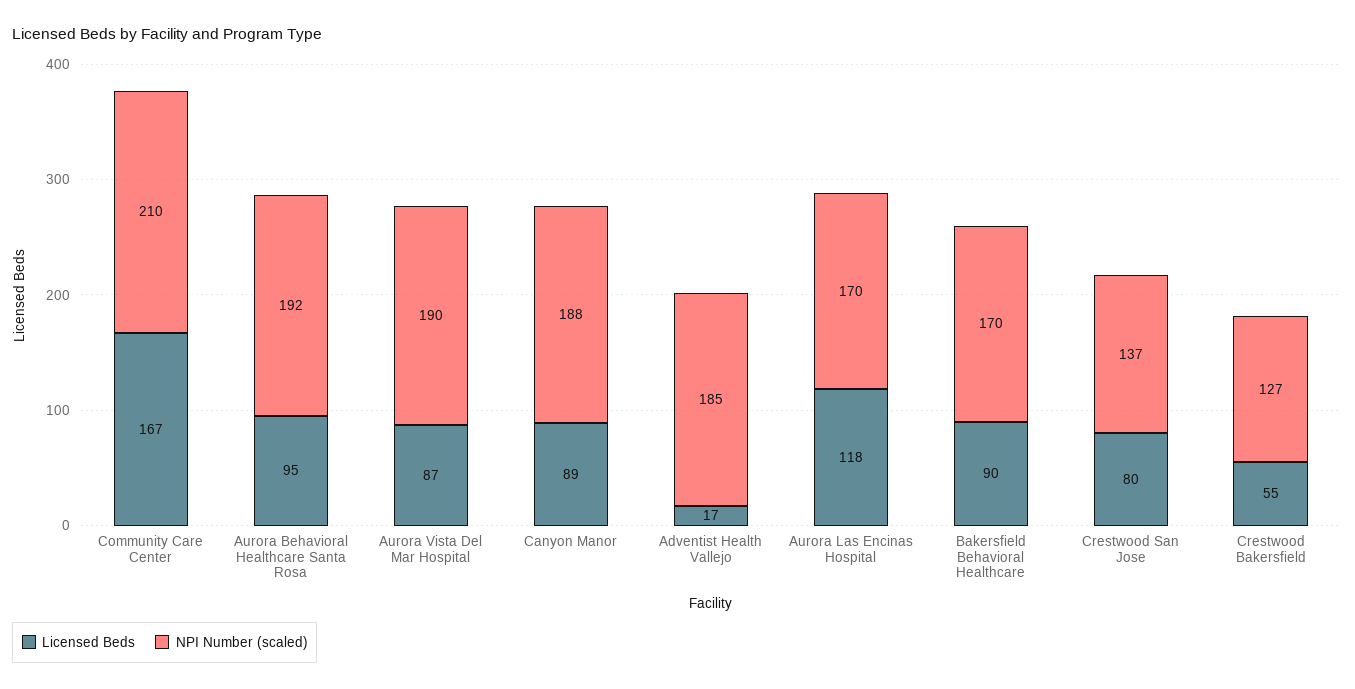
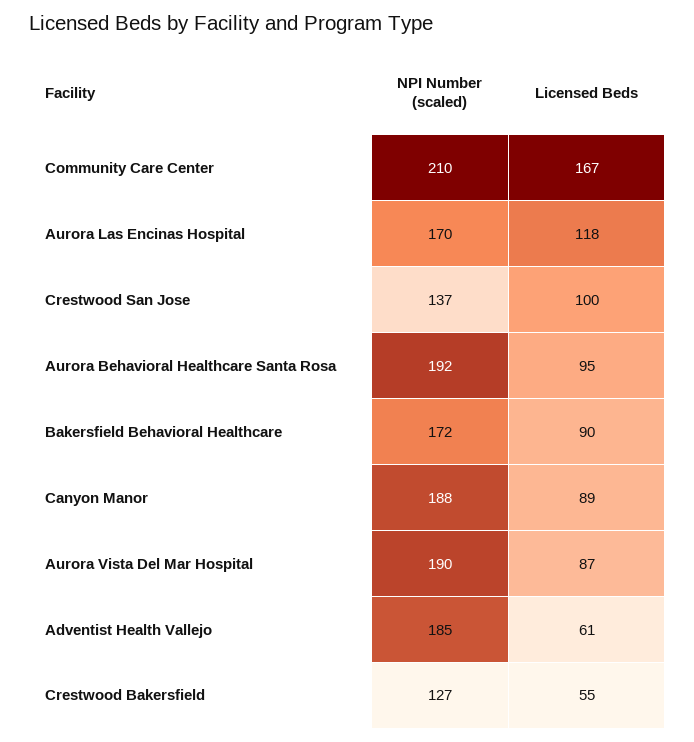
Licensed Beds, Adventist Health Vallejo: 17 -> 61
NPI Number (scaled), Bakersfield Behavioral Healthcare: 170 -> 172
Licensed Beds, Crestwood San Jose: 80 -> 100

